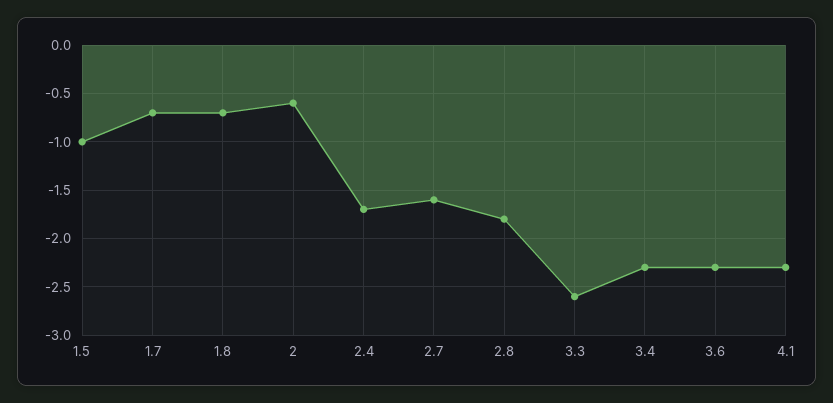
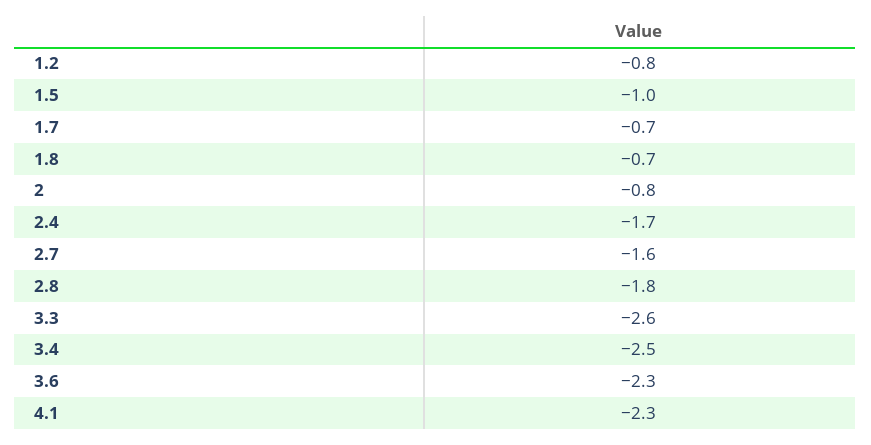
2: -0.6 -> -0.8
3.4: -2.3 -> -2.5
1.2: none -> -0.8

